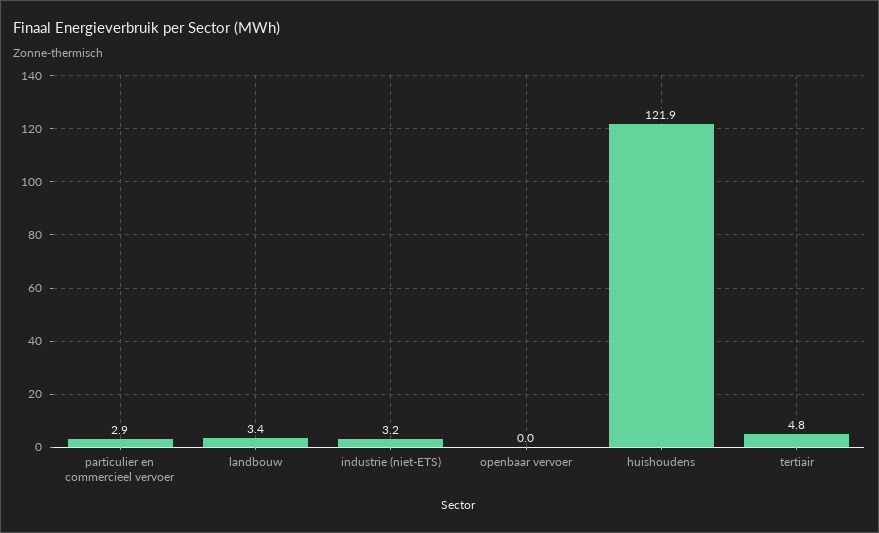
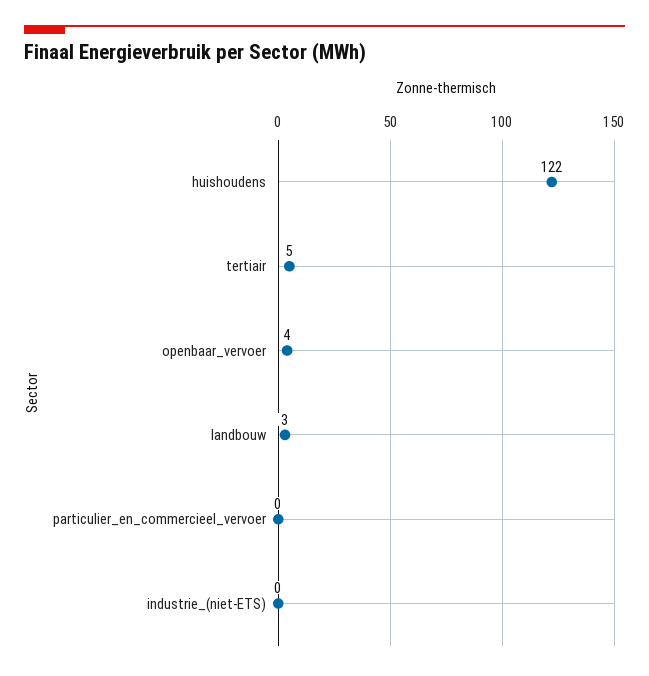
particulier en commercieel vervoer: 2.9 -> 0
industrie (niet-ETS): 3.2 -> 0
openbaar vervoer: 0 -> 4

